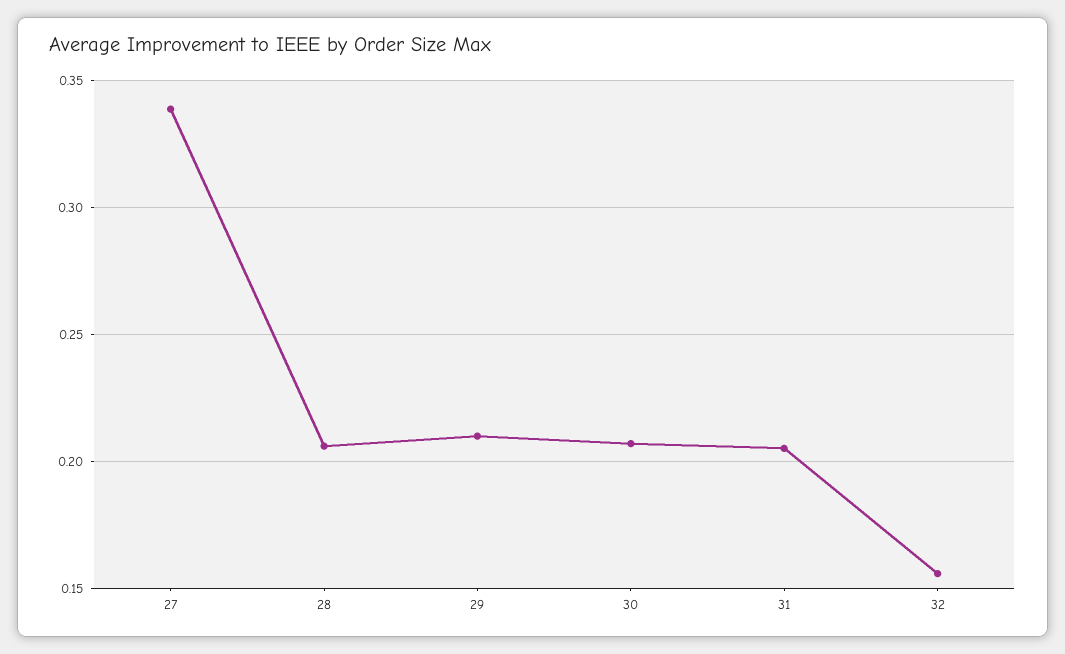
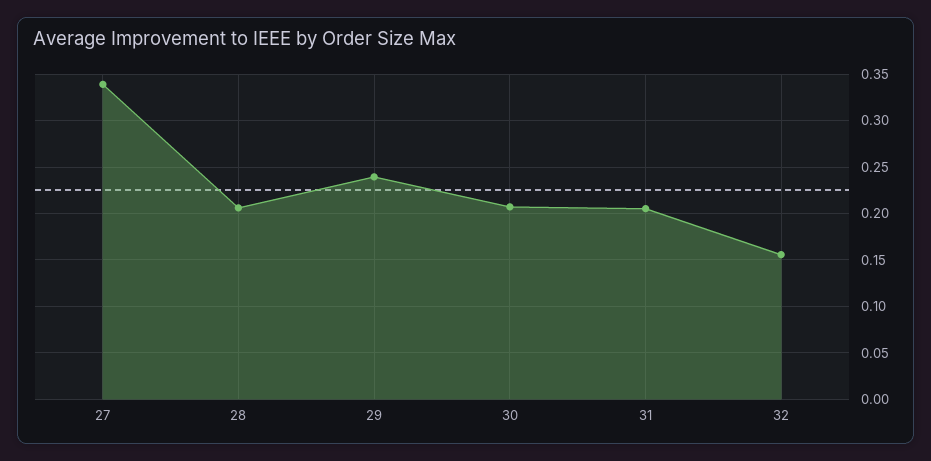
29: 0.21 -> 0.24

